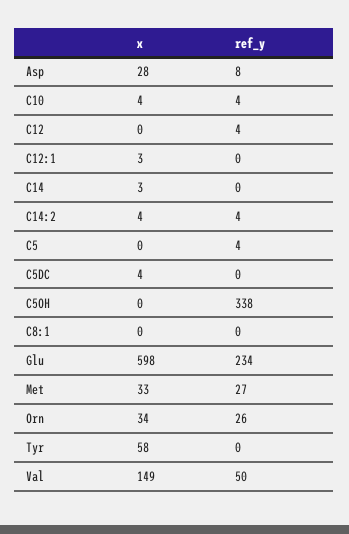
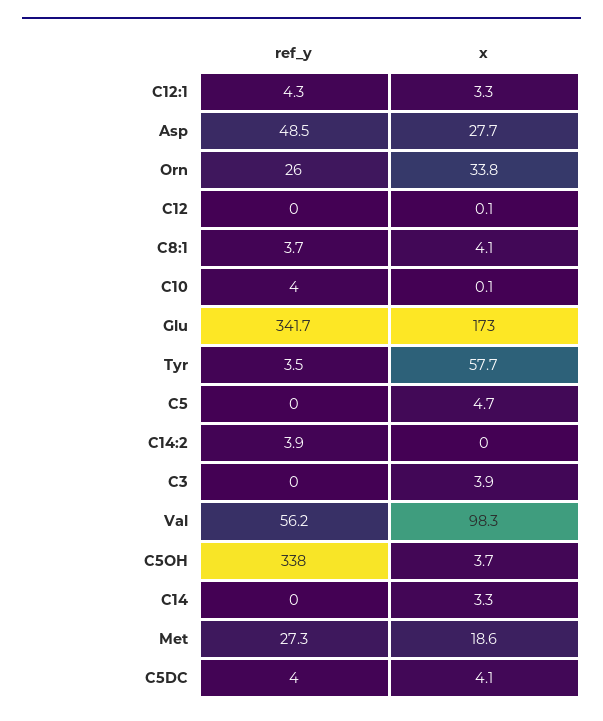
ref_y, Asp: 8 -> 48.5
x, C10: 4 -> 0.1
ref_y, C12: 4 -> 0
ref_y, C12:1: 0 -> 4.3
x, C14:2: 4 -> 0
x, C5: 0 -> 4.7
ref_y, C5: 4 -> 0
ref_y, C5DC: 0 -> 4
x, C5OH: 0 -> 3.7
x, C8:1: 0 -> 4.1
ref_y, C8:1: 0 -> 3.7
x, Glu: 598 -> 173
ref_y, Glu: 234 -> 341.7
x, Met: 33 -> 18.6
ref_y, Tyr: 0 -> 3.5
x, Val: 149 -> 98.3
ref_y, Val: 50 -> 56.2
ref_y, C3: none -> 0
x, C3: none -> 3.9

